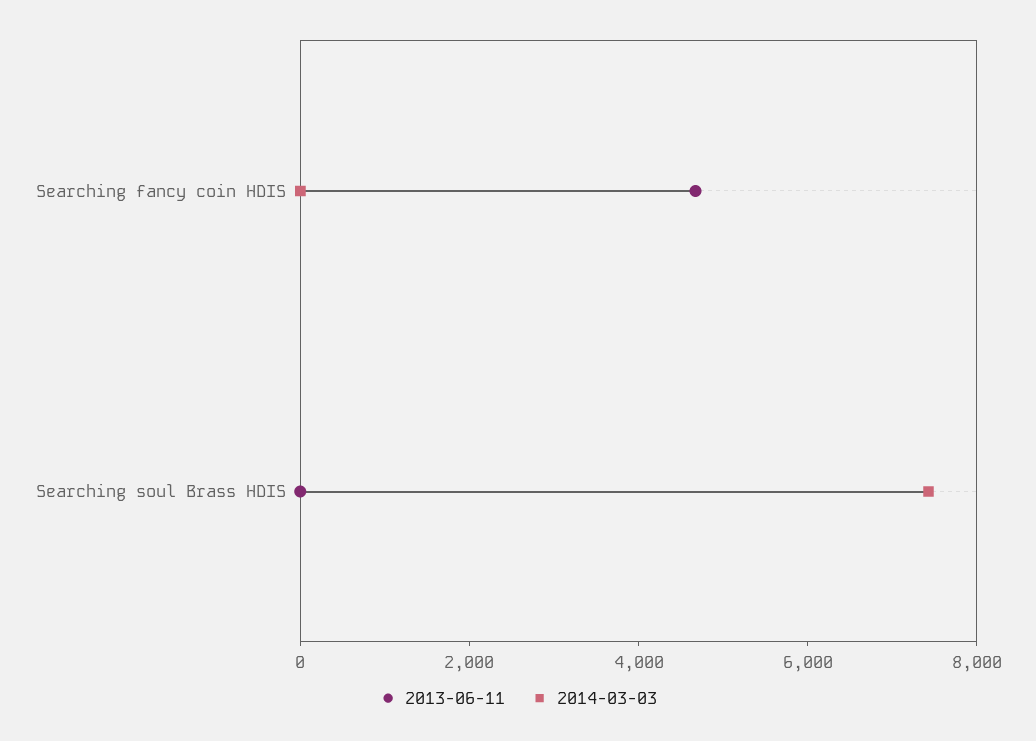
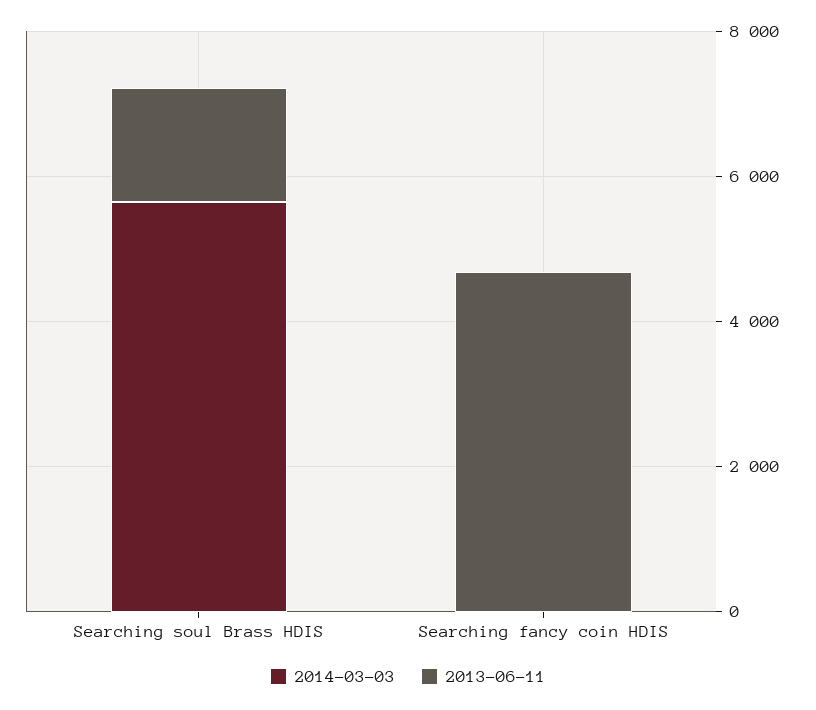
2013-06-11, Searching soul Brass HDIS: 0 -> 1500
2014-03-03, Searching soul Brass HDIS: 7500 -> 5500

